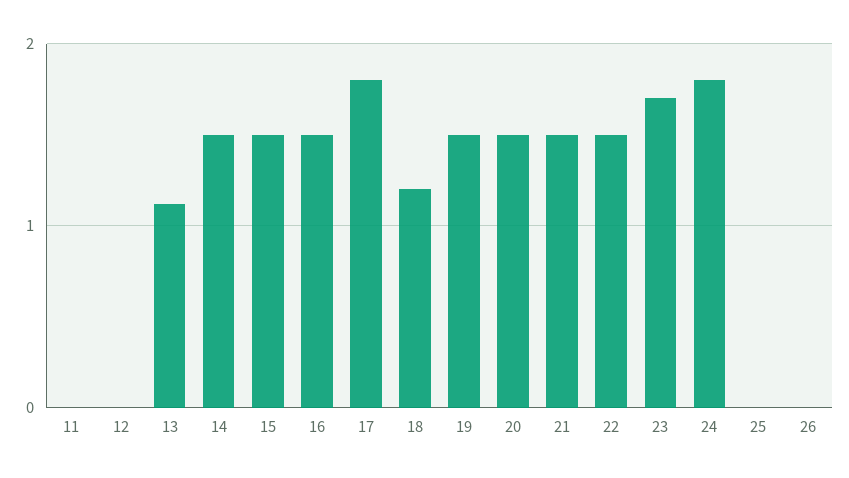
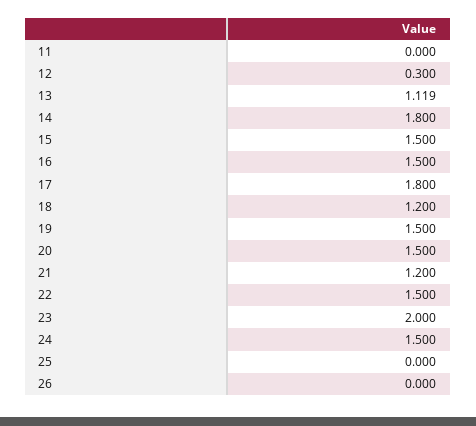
12: 0 -> 0.3
14: 1.5 -> 1.8
21: 1.5 -> 1.2
23: 1.7 -> 2
24: 1.8 -> 1.5

